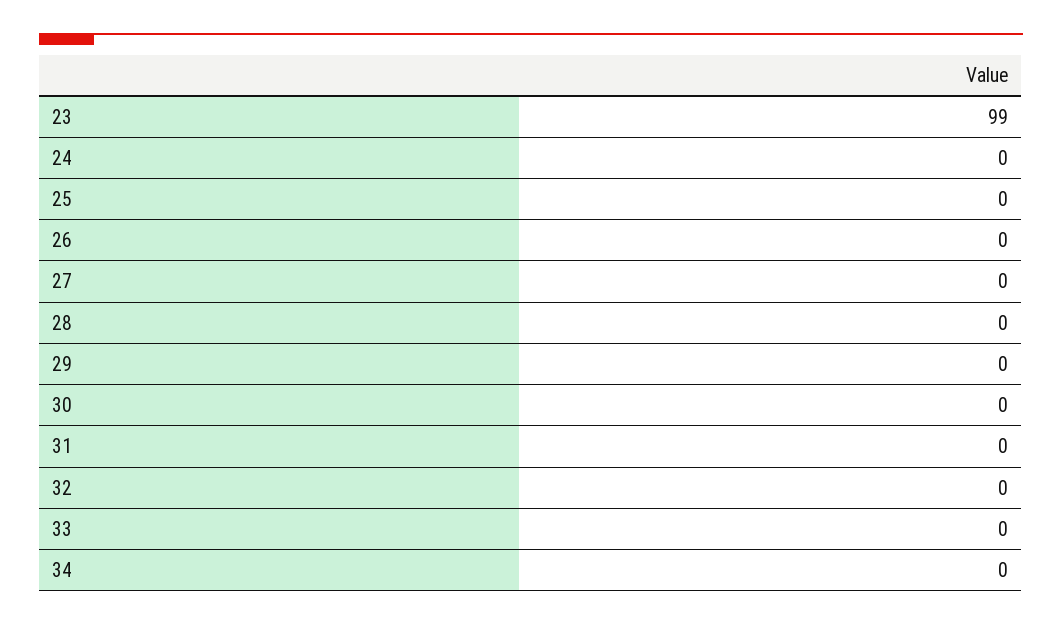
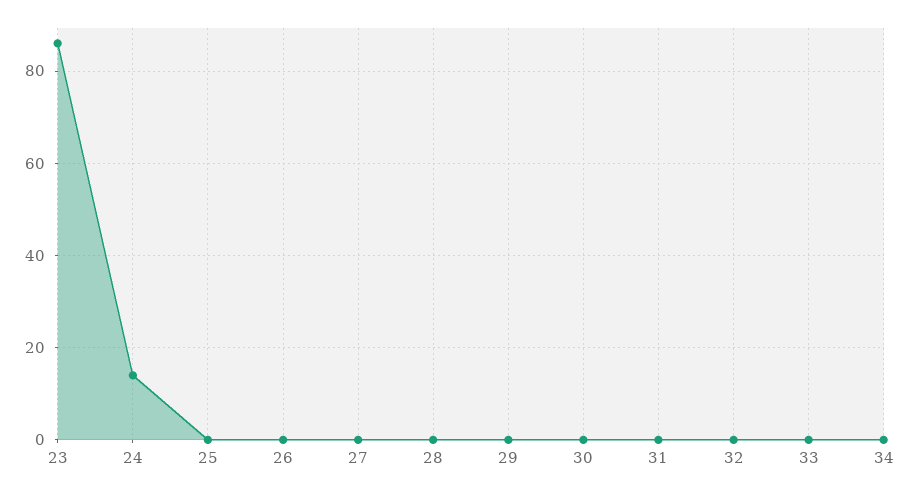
23: 99 -> 85
24: 0 -> 15

